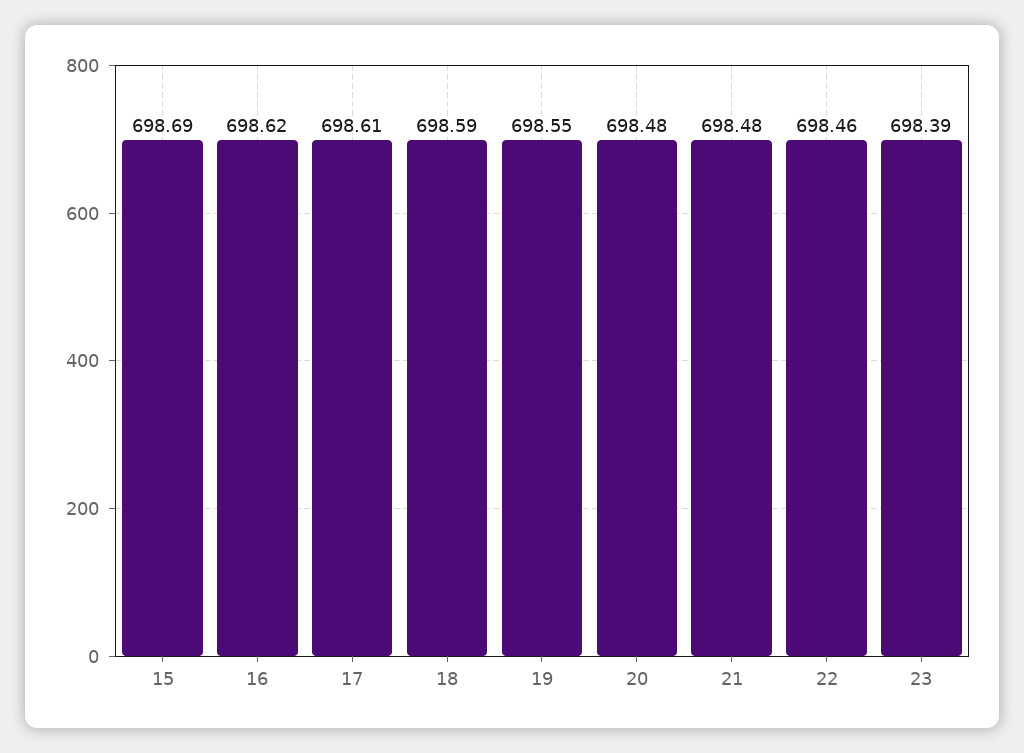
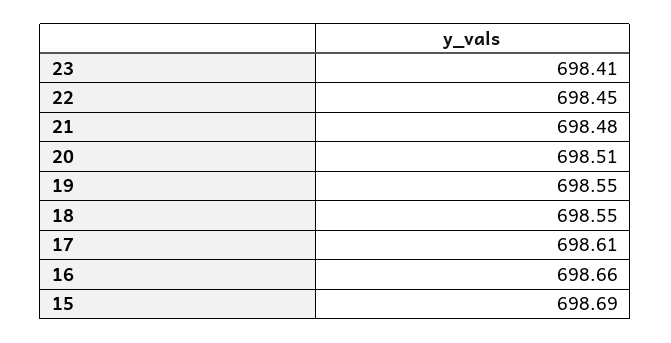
16: 698.62 -> 698.66
18: 698.59 -> 698.55
20: 698.48 -> 698.51
22: 698.46 -> 698.45
23: 698.39 -> 698.41

